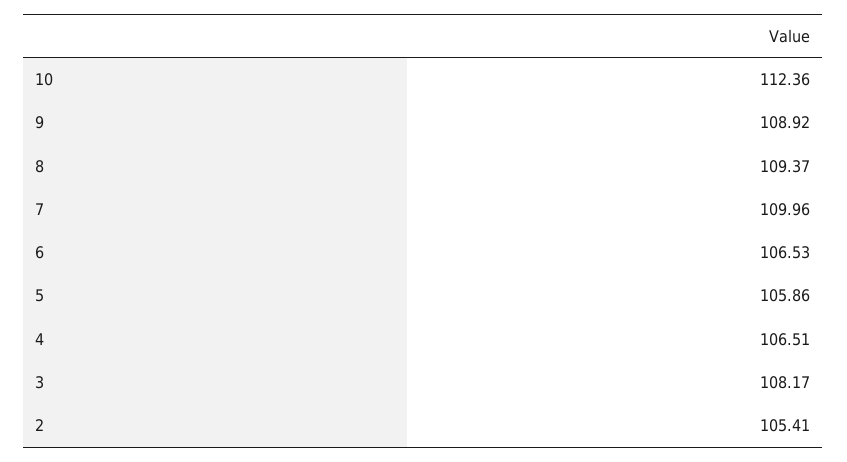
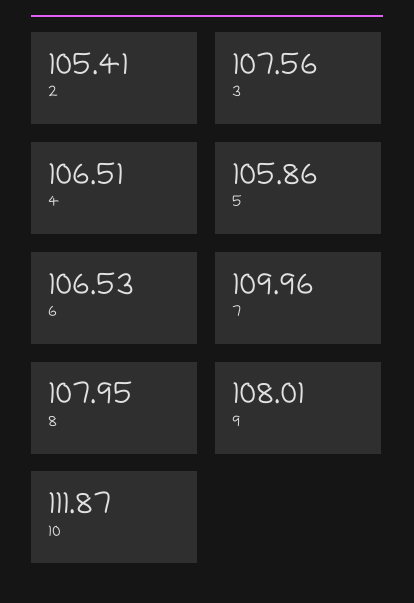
10: 112.36 -> 111.87
9: 108.92 -> 108.01
8: 109.37 -> 107.95
3: 108.17 -> 107.56

